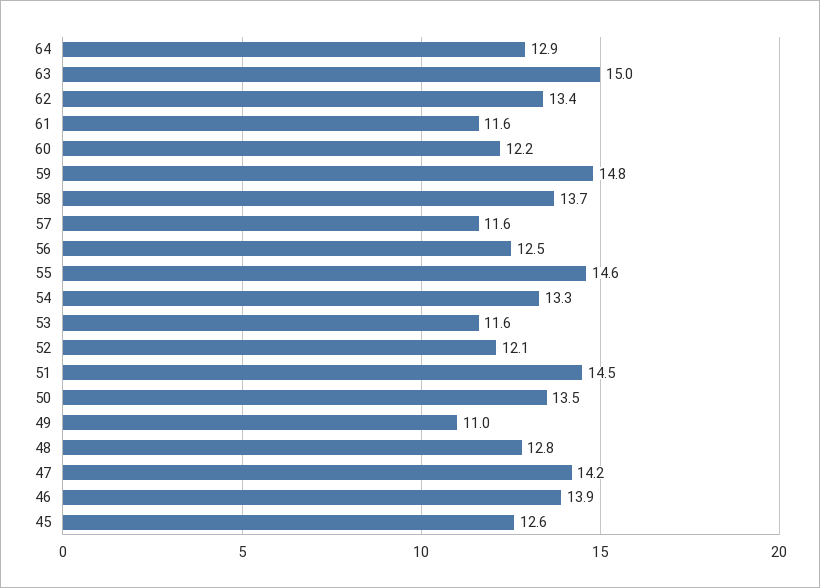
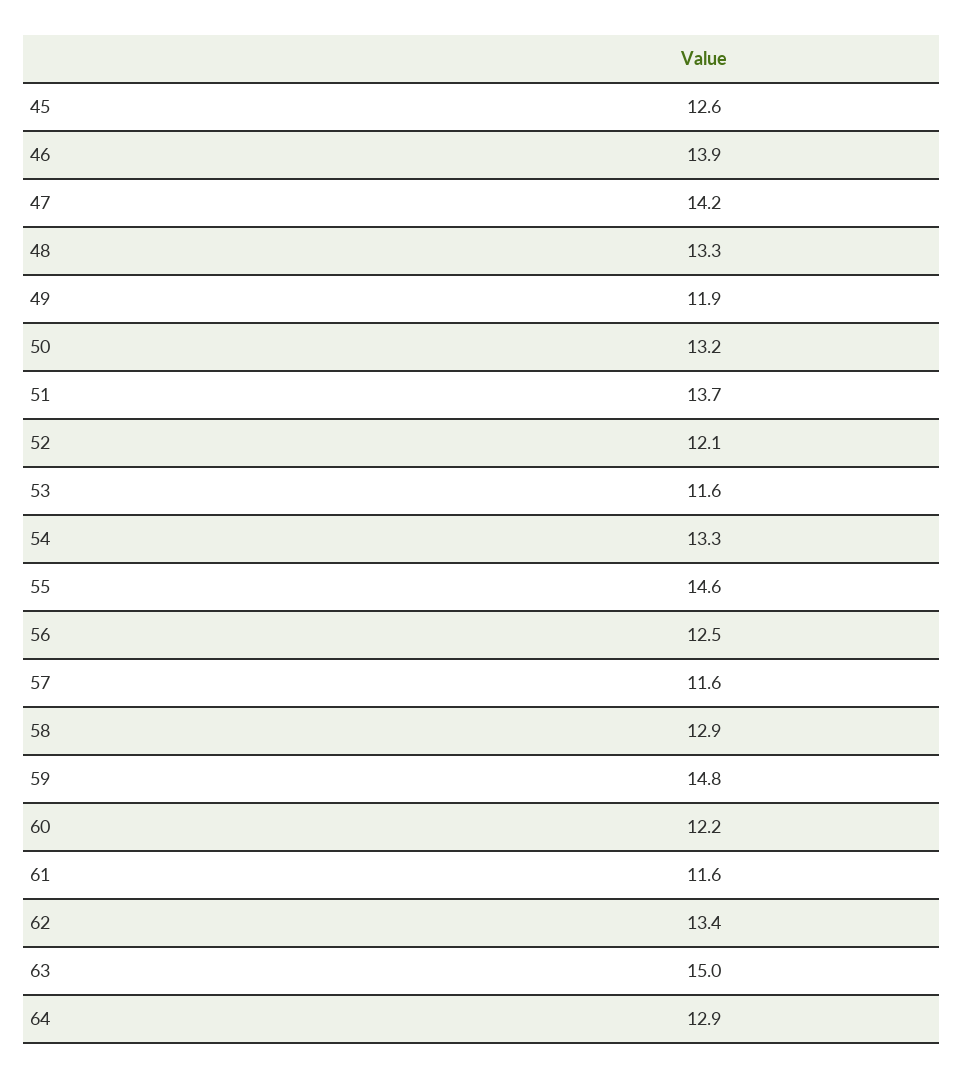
58: 13.7 -> 12.9
51: 14.5 -> 13.7
50: 13.5 -> 13.2
49: 11 -> 11.9
48: 12.8 -> 13.3

